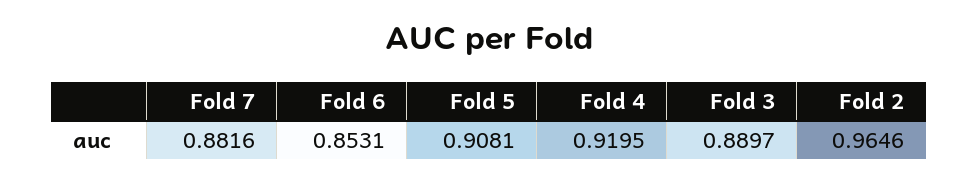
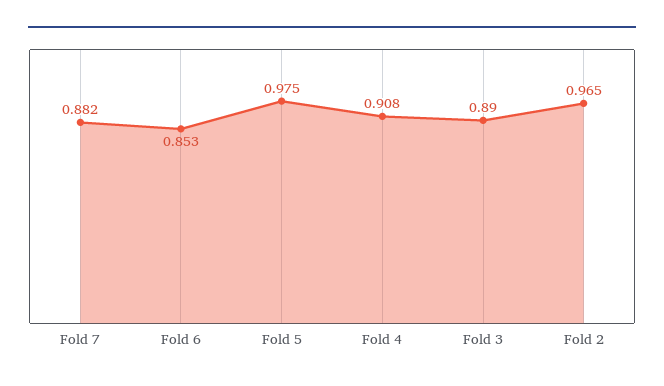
Fold 5: 0.9081 -> 0.975
Fold 4: 0.9195 -> 0.908

